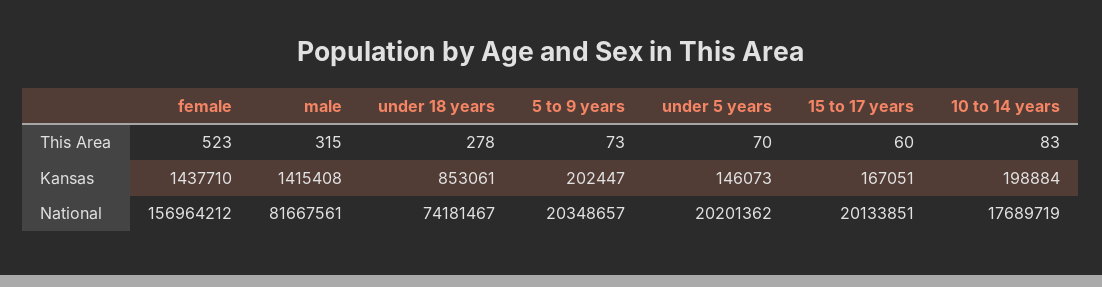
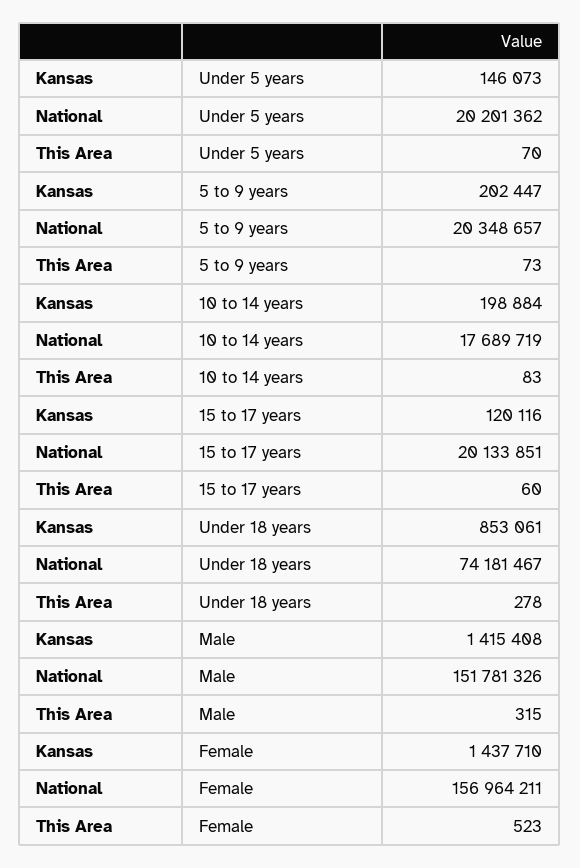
15 to 17 years, Kansas: 167051 -> 120116
female, National: 156964212 -> 156964211
male, National: 81667561 -> 151781326

